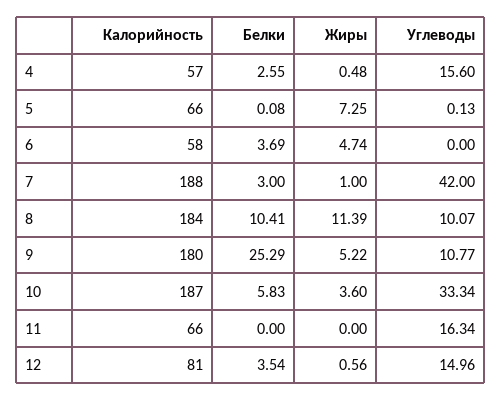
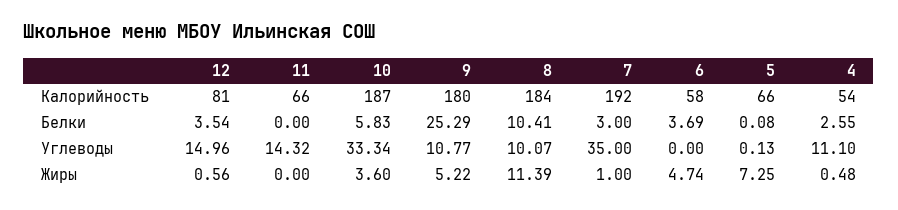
Калорийность, 4: 57 -> 54
Углеводы, 4: 15.6 -> 11.1
Калорийность, 7: 188 -> 192
Углеводы, 7: 42 -> 35
Углеводы, 11: 16.34 -> 14.32

